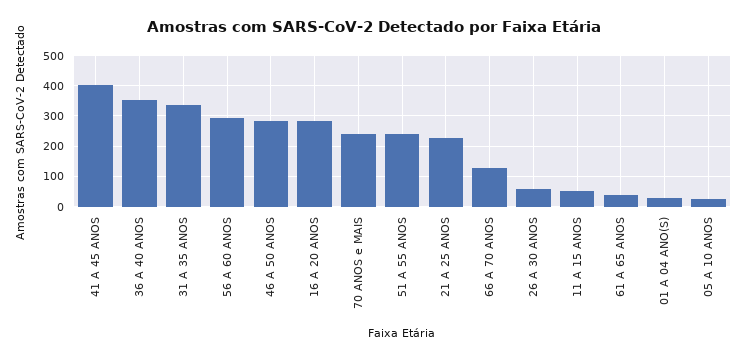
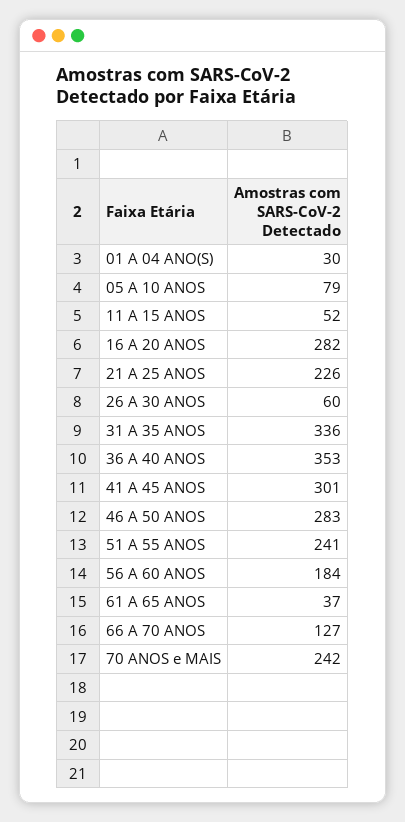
41 A 45 ANOS: 400 -> 301
56 A 60 ANOS: 300 -> 184
05 A 10 ANOS: 20 -> 79

